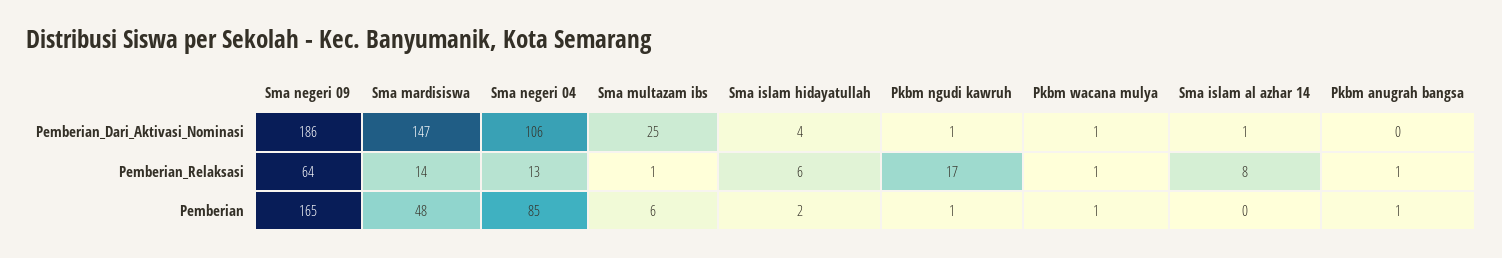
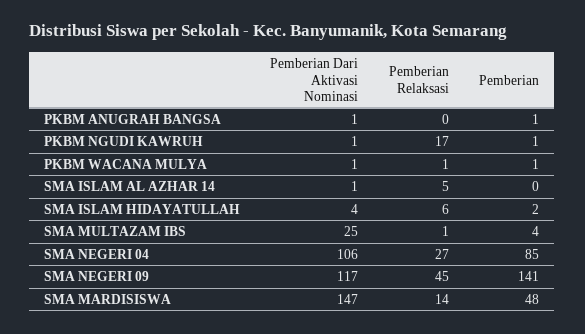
Sma negeri 09, Pemberian_Dari_Aktivasi_Nominasi: 186 -> 117
Pkbm anugrah bangsa, Pemberian_Dari_Aktivasi_Nominasi: 0 -> 1
Sma negeri 09, Pemberian_Relaksasi: 64 -> 45
Sma negeri 04, Pemberian_Relaksasi: 13 -> 27
Sma islam al azhar 14, Pemberian_Relaksasi: 8 -> 5
Pkbm anugrah bangsa, Pemberian_Relaksasi: 1 -> 0
Sma negeri 09, Pemberian: 165 -> 141
Sma multazam ibs, Pemberian: 6 -> 4

